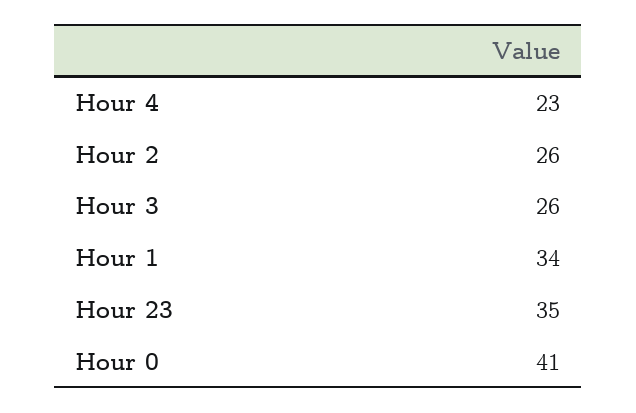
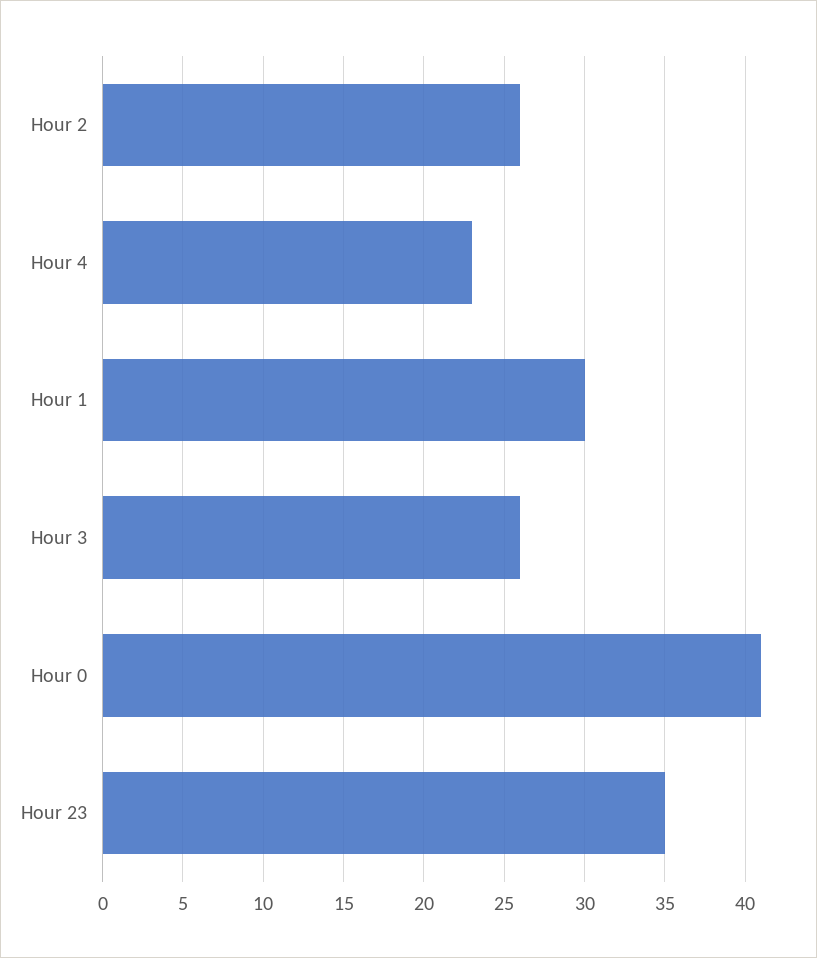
Hour 1: 34 -> 30

